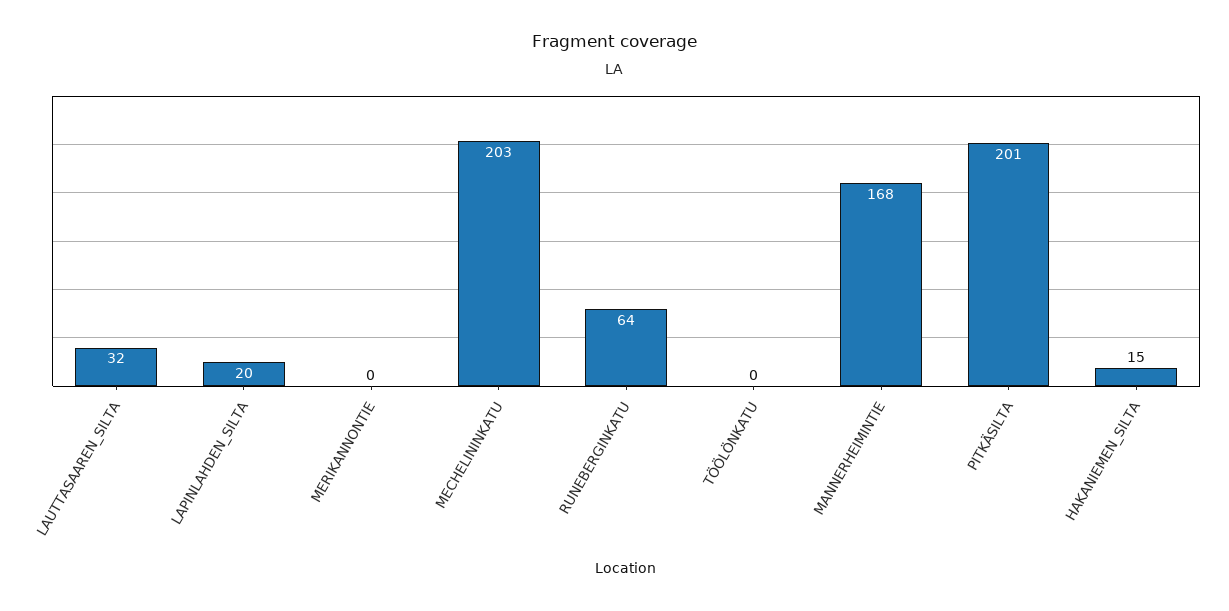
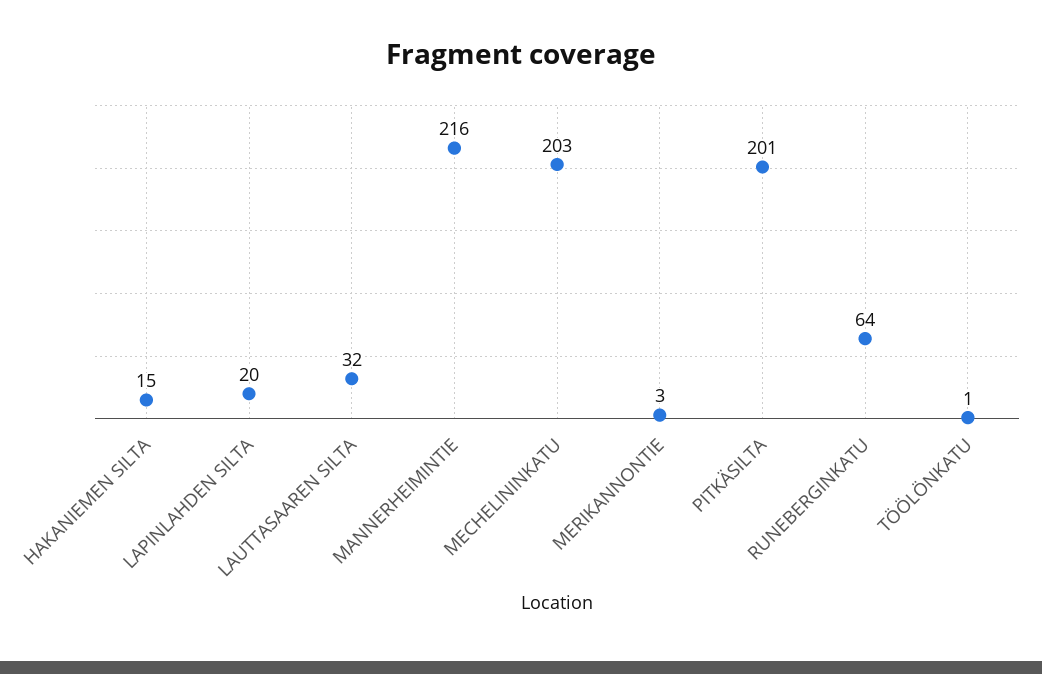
MERIKANNONTIE: 0 -> 3
TÖÖLÖNKATU: 0 -> 1
MANNERHEIMINTIE: 168 -> 216

